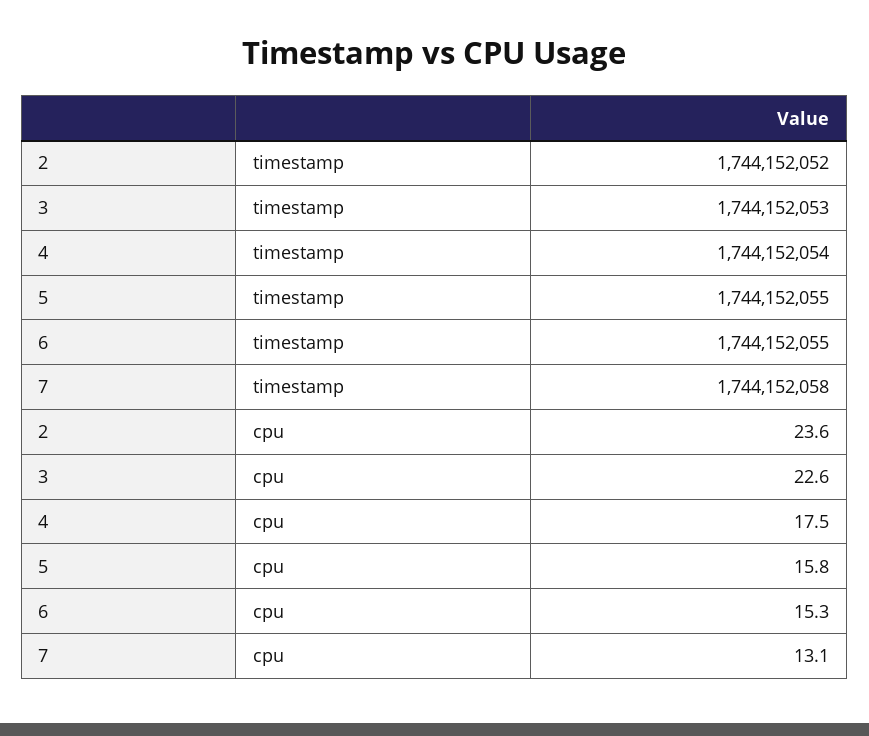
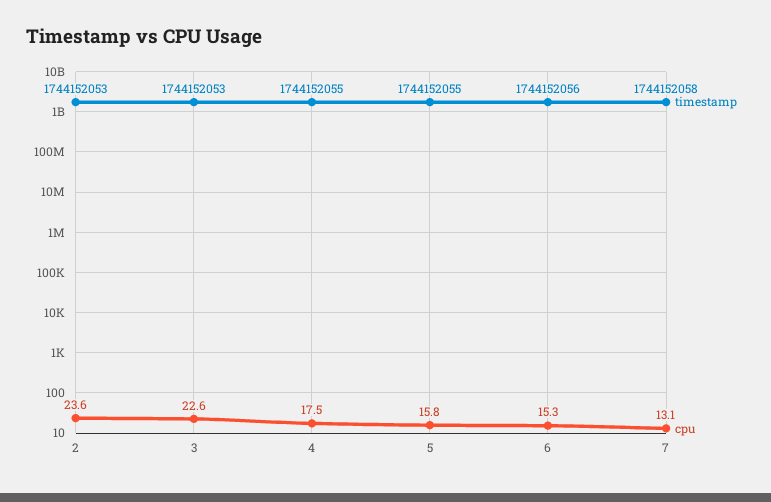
timestamp, 2: 1744152052 -> 1744152053
timestamp, 4: 1744152054 -> 1744152055
timestamp, 6: 1744152055 -> 1744152056

